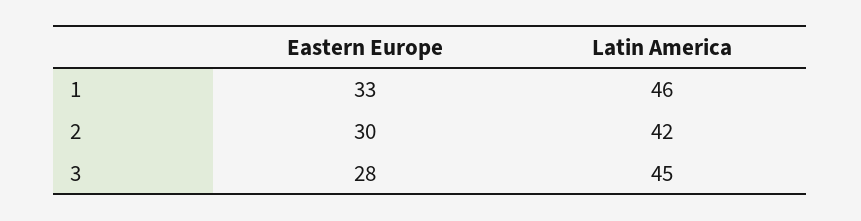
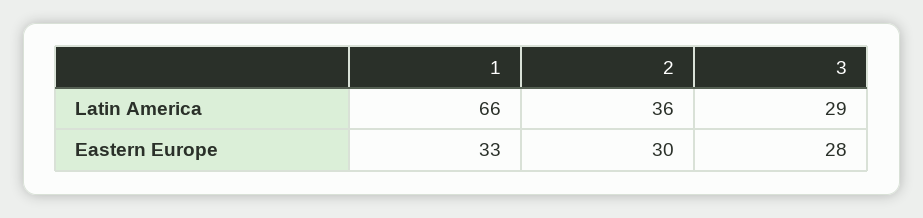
Latin America, 1: 46 -> 66
Latin America, 2: 42 -> 36
Latin America, 3: 45 -> 29

